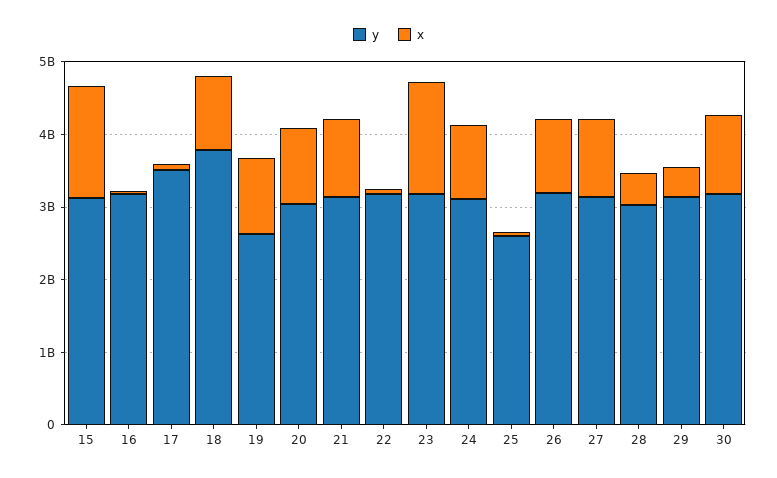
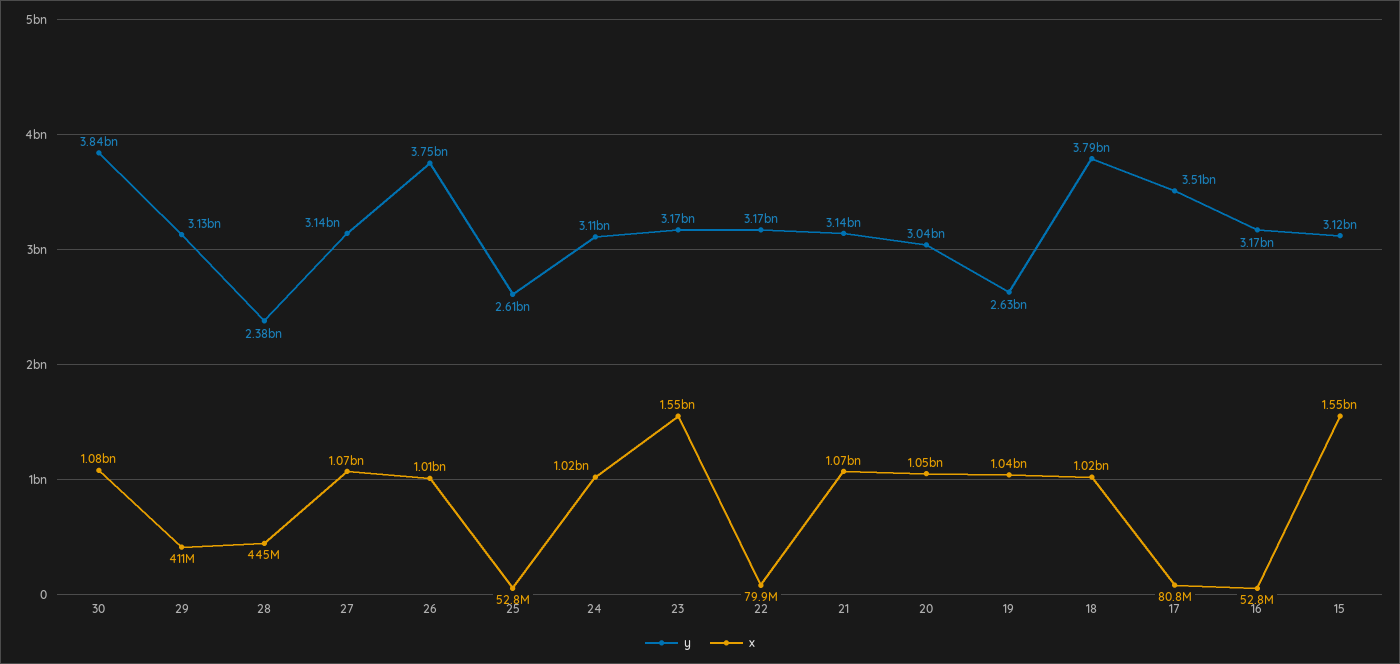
y, 26: 3200000000 -> 3750000000
y, 28: 3000000000 -> 2380000000
y, 30: 3200000000 -> 3840000000

